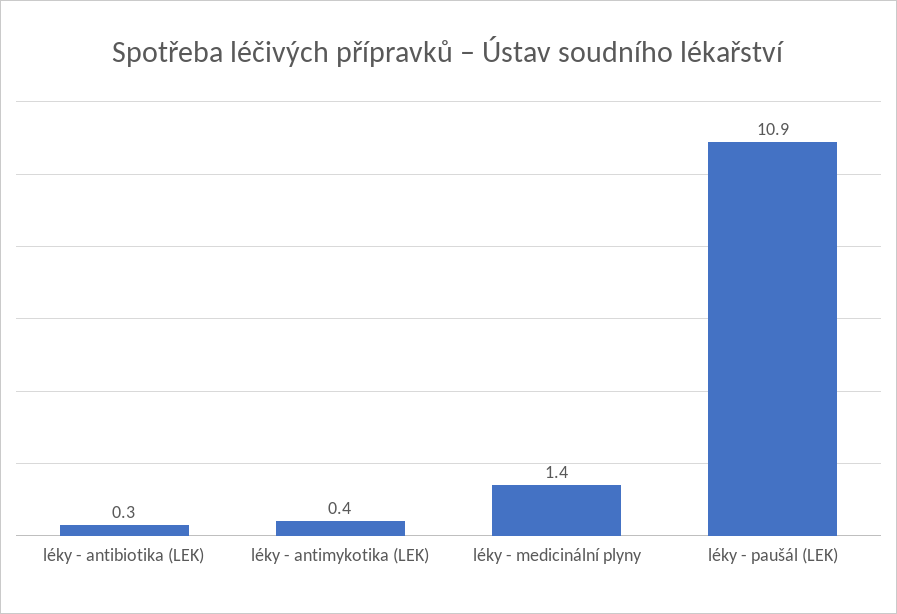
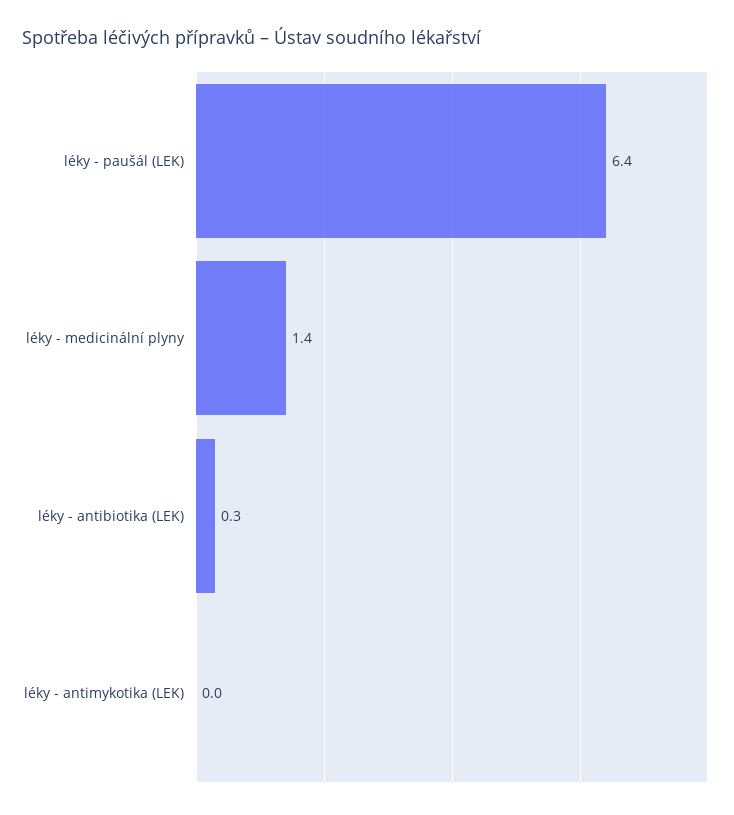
léky - antimykotika (LEK): 0.4 -> 0
léky - paušál (LEK): 10.9 -> 6.4

